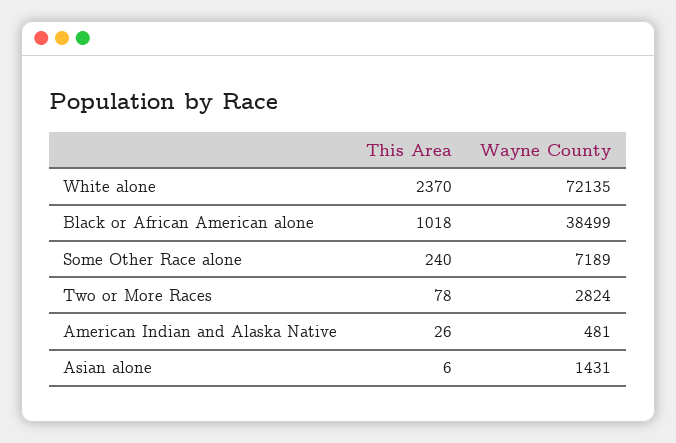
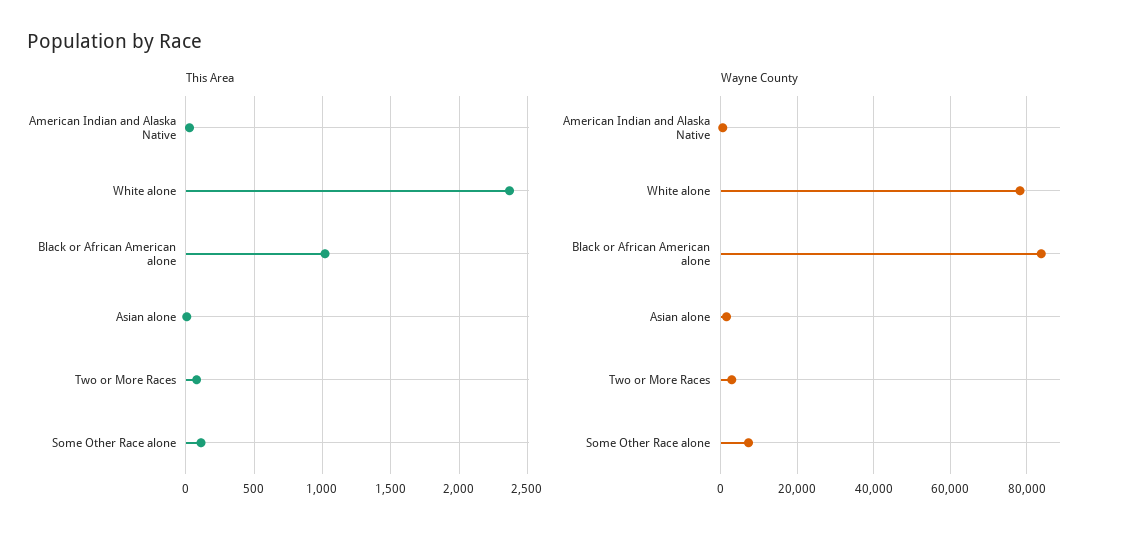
Wayne County, White alone: 72135 -> 78000
Wayne County, Black or African American alone: 38499 -> 84000
This Area, Some Other Race alone: 240 -> 100

